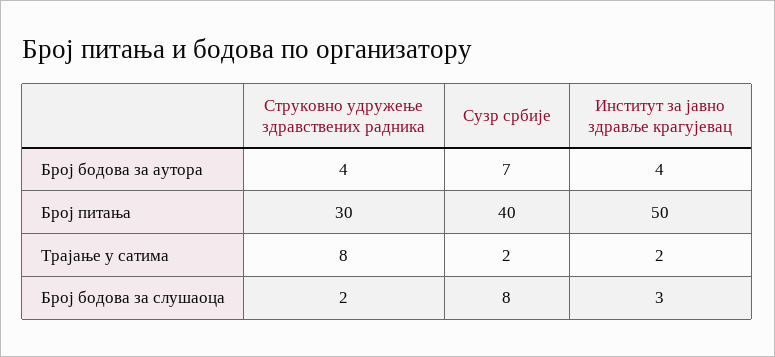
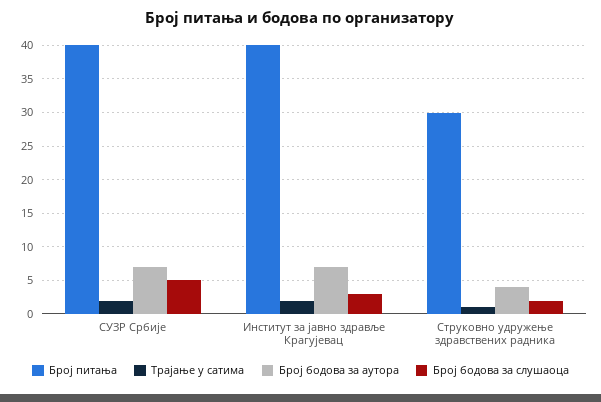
Број бодова за аутора, Институт за јавно здравље крагујевац: 4 -> 7
Број питања, Институт за јавно здравље крагујевац: 50 -> 40
Трајање у сатима, Струковно удружење здравствених радника: 8 -> 1
Број бодова за слушаоца, Сузр србије: 8 -> 5

